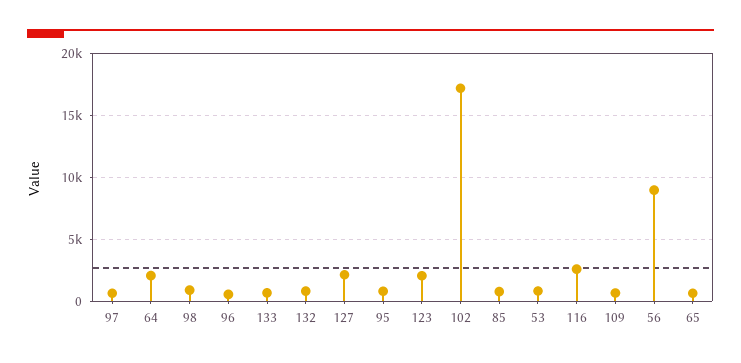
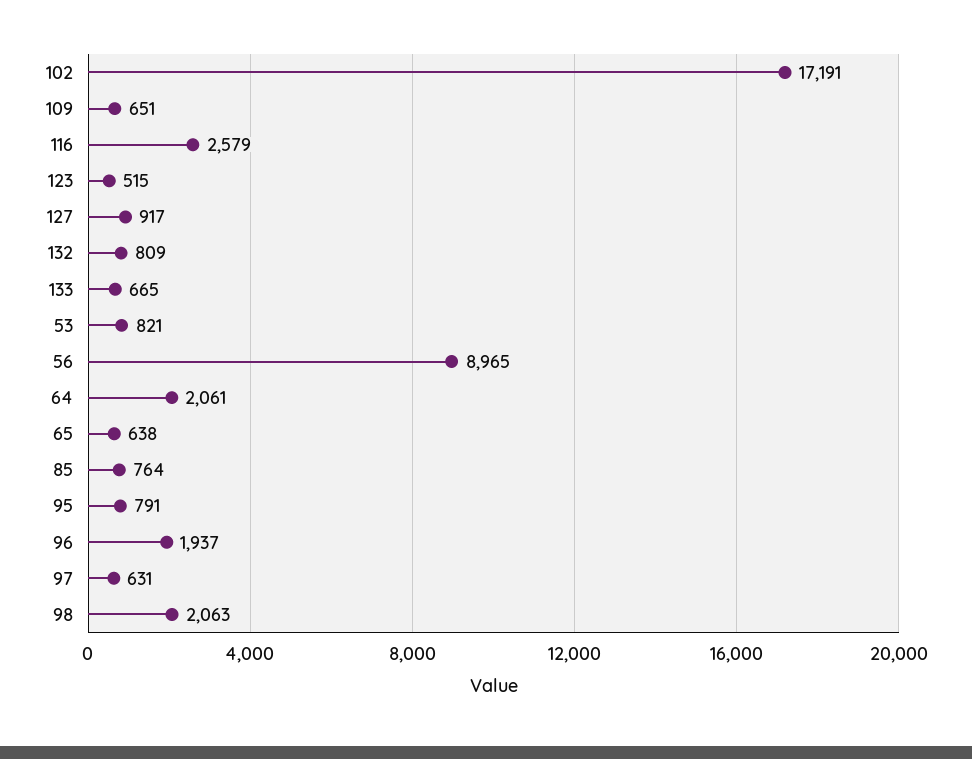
98: 1000 -> 2063
96: 500 -> 1937
127: 2000 -> 917
123: 2000 -> 515

